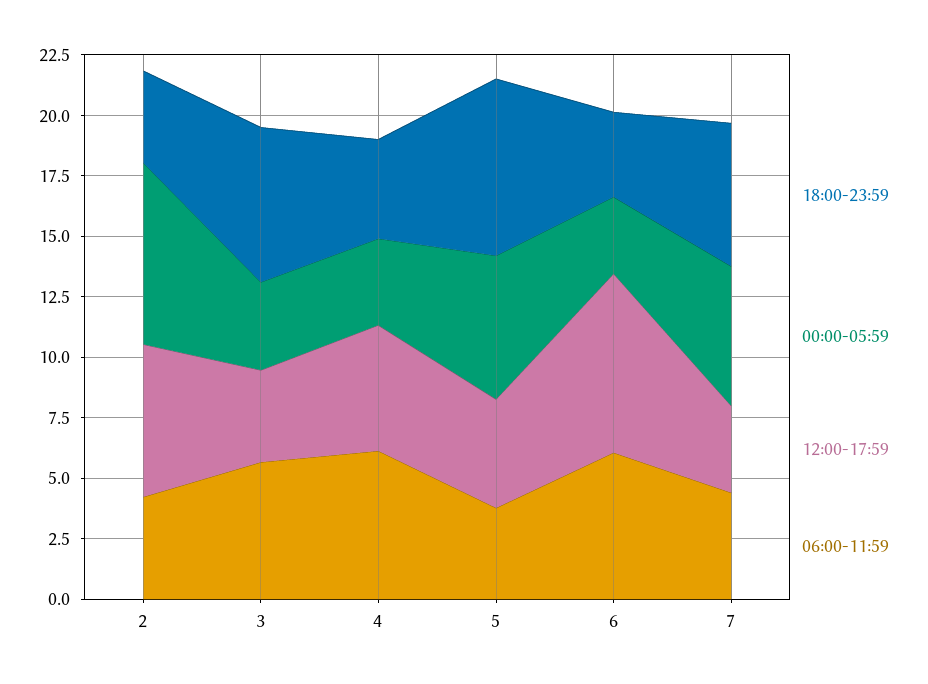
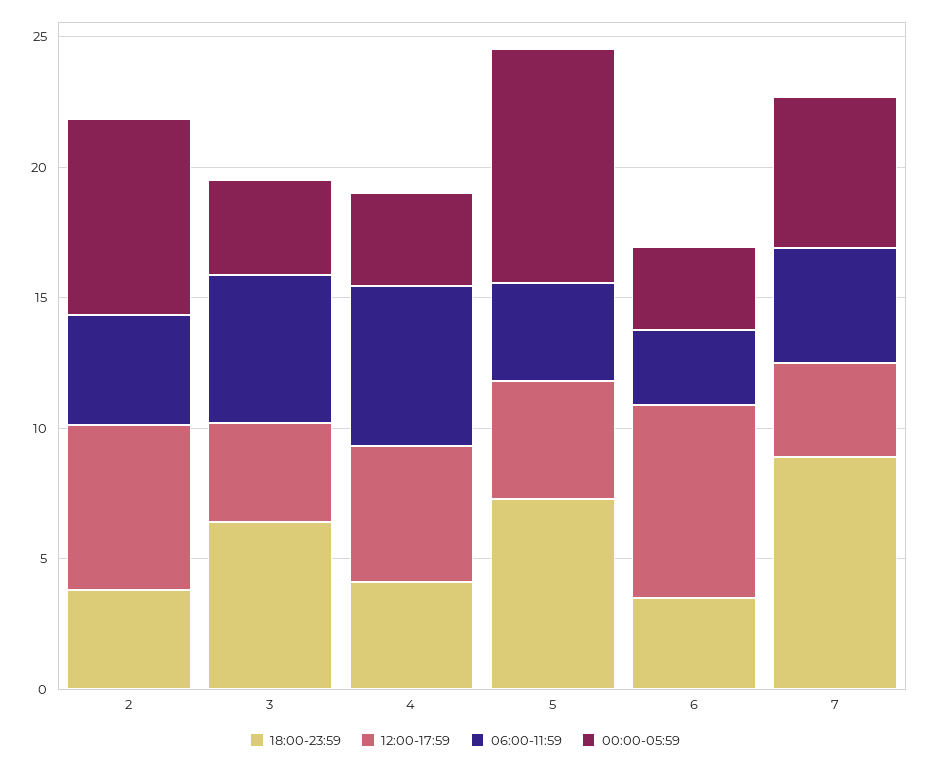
00:00-05:59, 5: 6 -> 9
06:00-11:59, 6: 6 -> 3
18:00-23:59, 7: 6 -> 9

